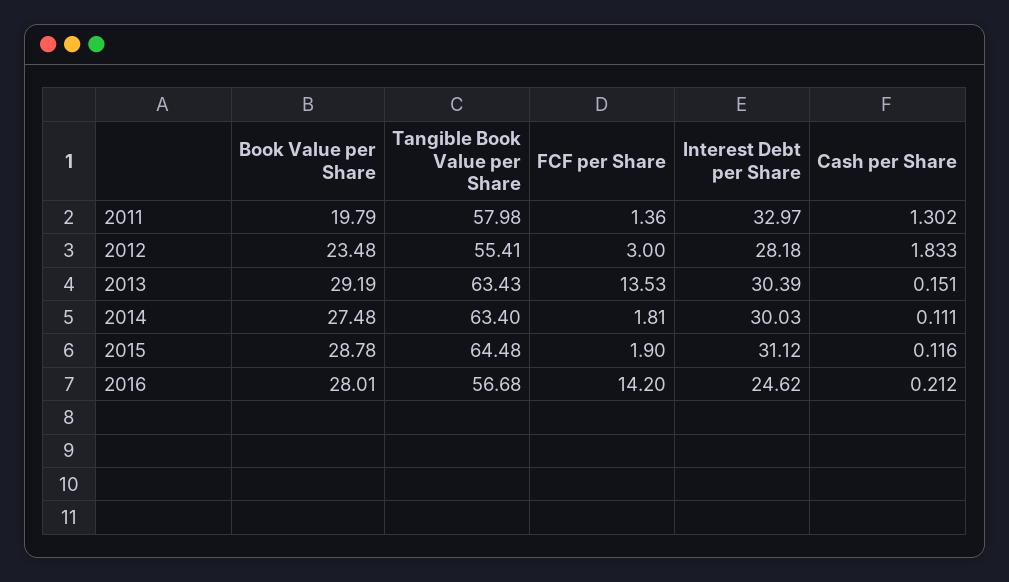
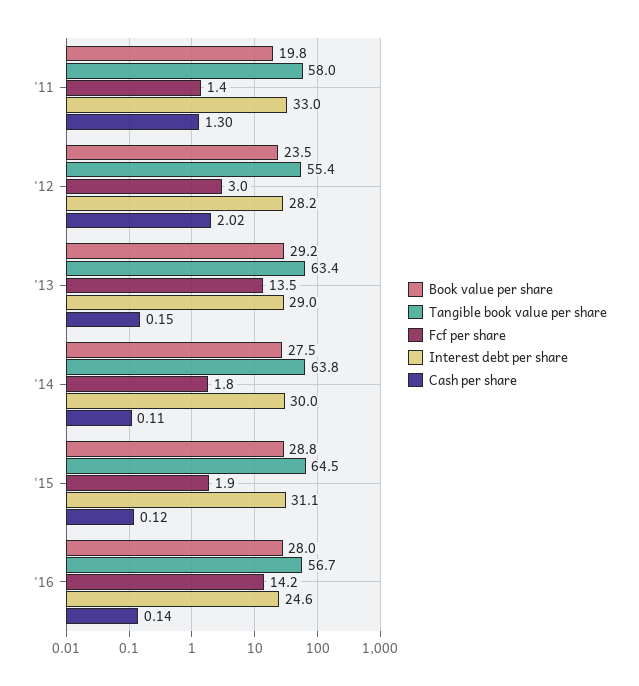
Cash per Share, 2012: 1.833 -> 2.02
Interest Debt per Share, 2013: 30.39 -> 29
Tangible Book Value per Share, 2014: 63.4 -> 63.8
Cash per Share, 2016: 0.212 -> 0.14

